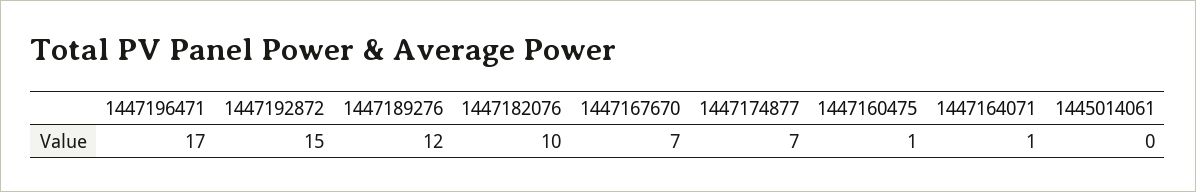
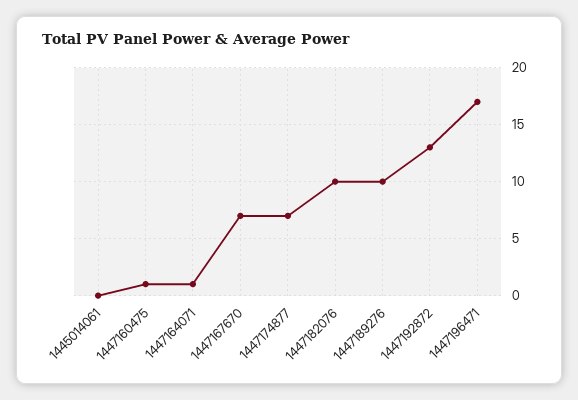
1447192872: 15 -> 13
1447189276: 12 -> 10

